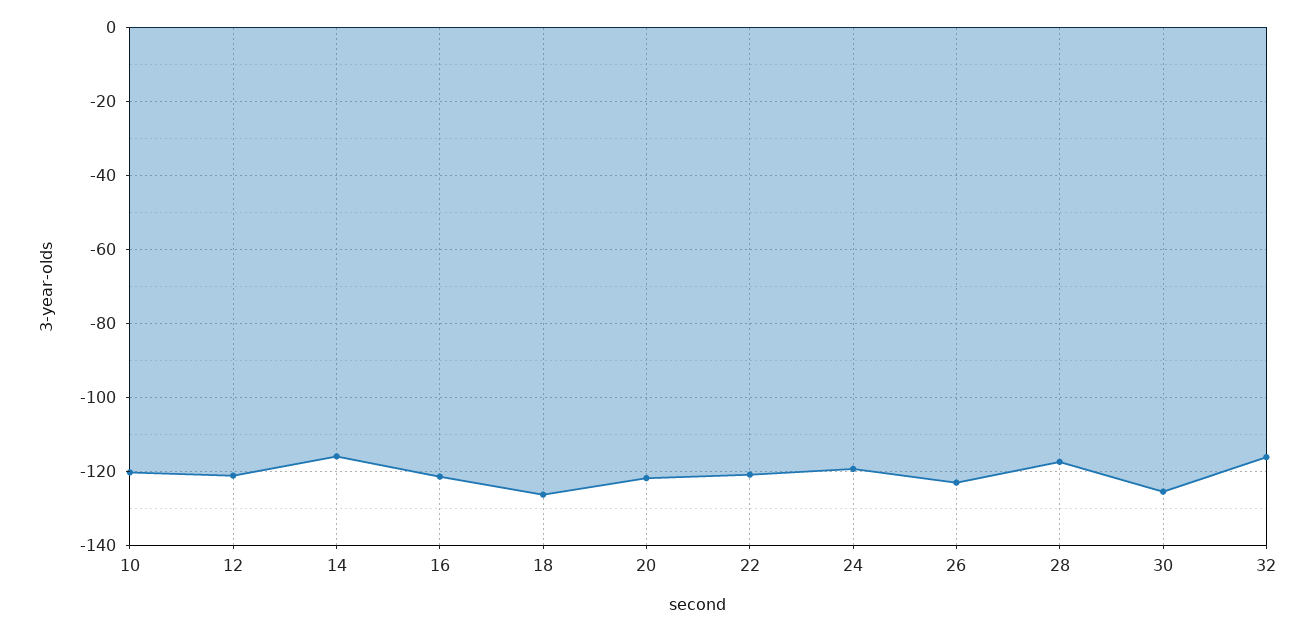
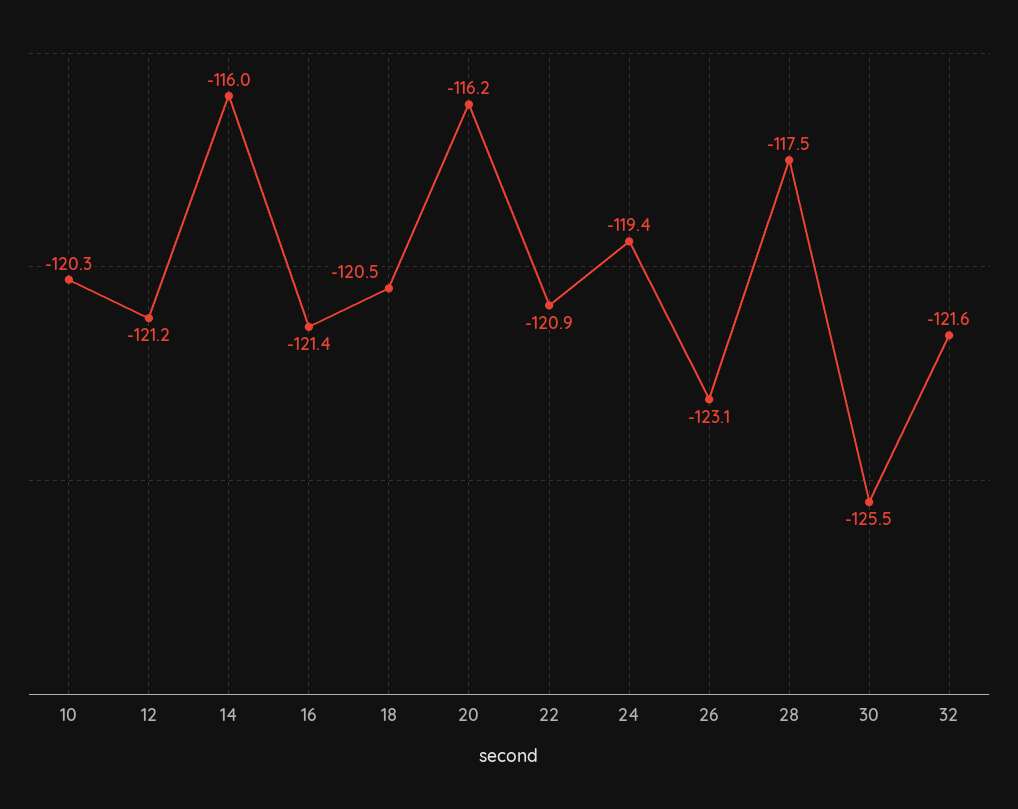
18: -126 -> -120.5
20: -122 -> -116.2
32: -116 -> -121.6

